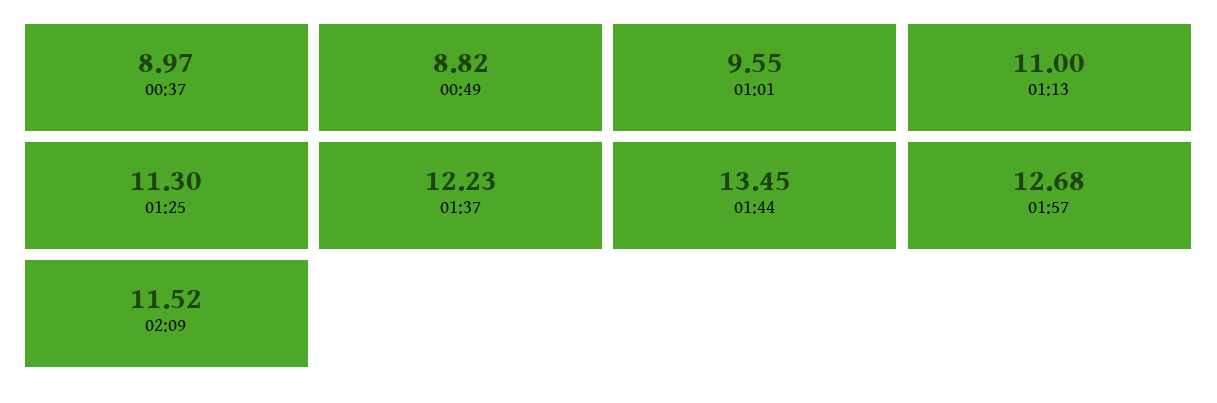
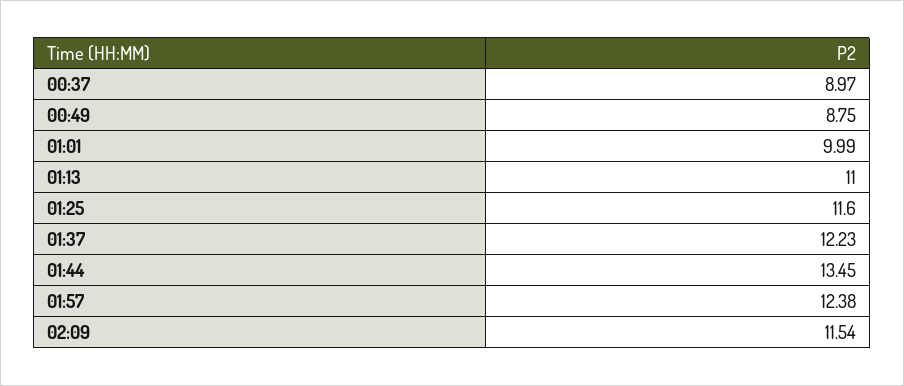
00:49: 8.82 -> 8.75
01:01: 9.55 -> 9.99
01:25: 11.3 -> 11.6
01:57: 12.68 -> 12.38
02:09: 11.52 -> 11.54

